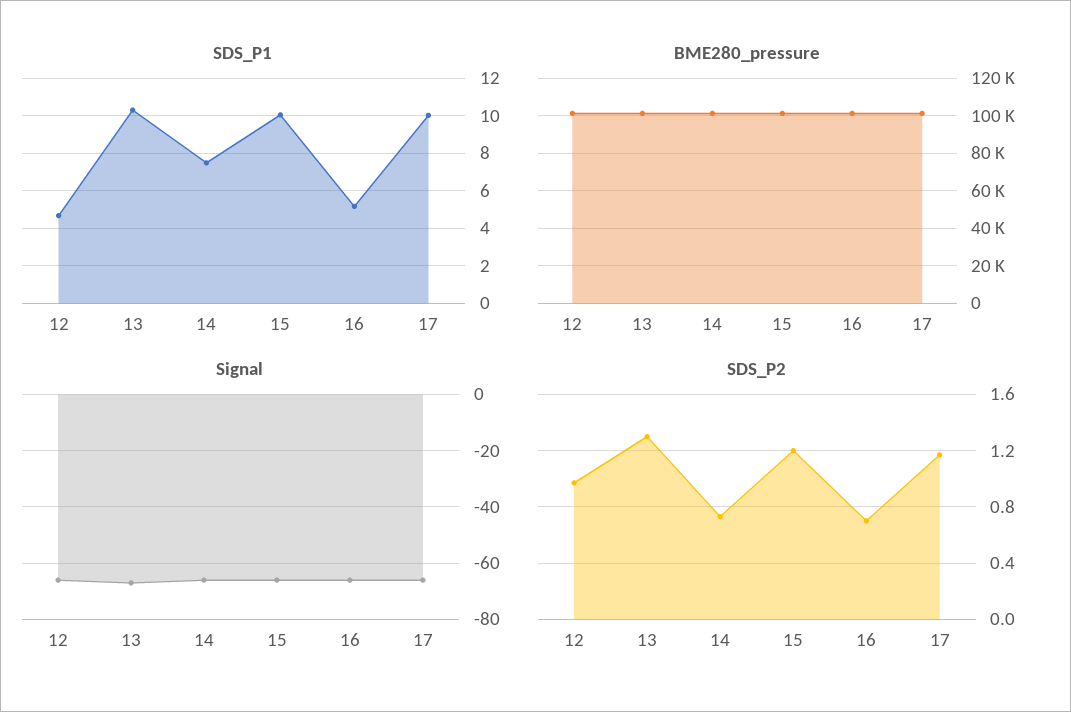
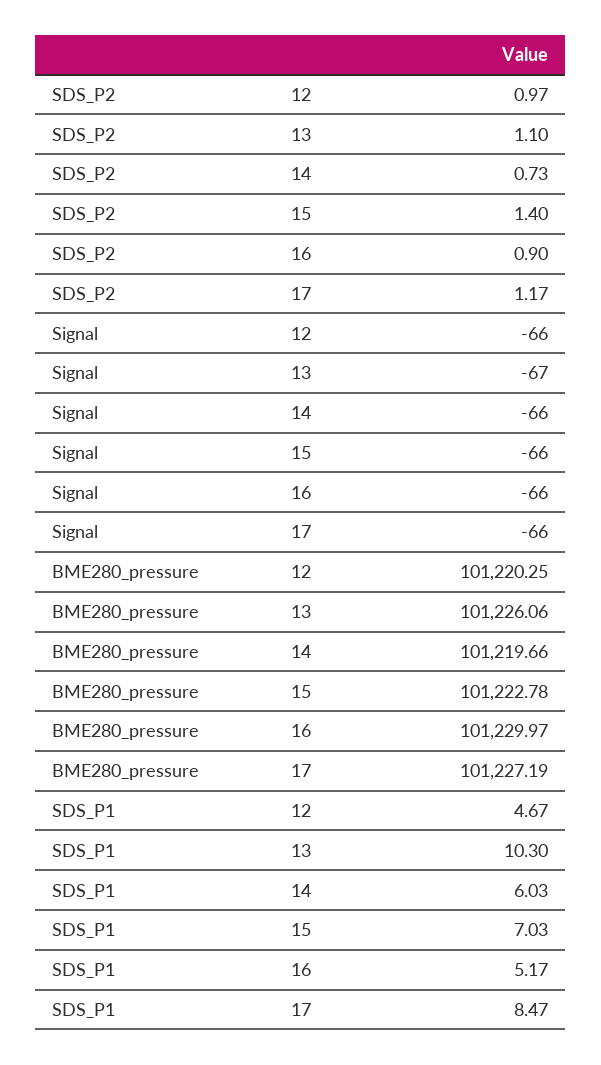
SDS_P1, 14: 7.5 -> 6.03
SDS_P1, 15: 10 -> 7.03
SDS_P1, 17: 10 -> 8.47
SDS_P2, 13: 1.3 -> 1.1
SDS_P2, 15: 1.2 -> 1.4
SDS_P2, 16: 0.7 -> 0.9

